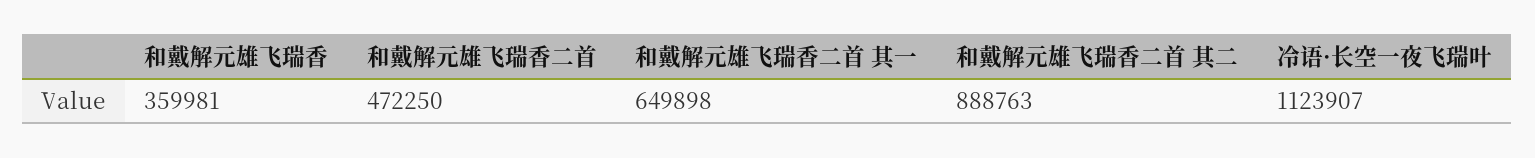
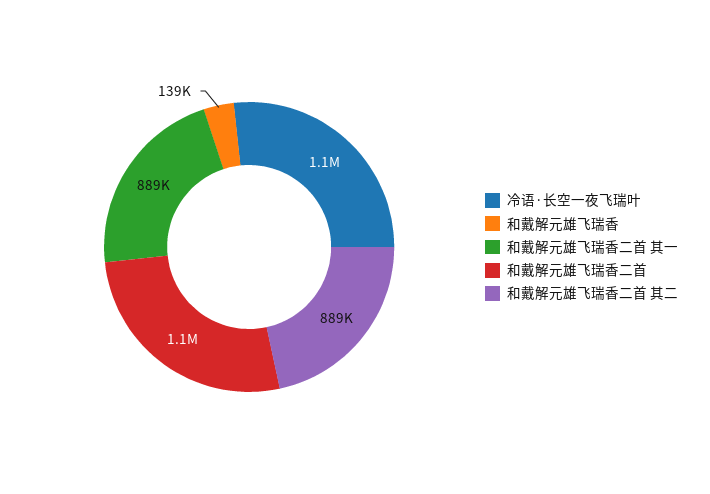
和戴解元雄飞瑞香: 359981 -> 139000
和戴解元雄飞瑞香二首: 472250 -> 1100000
和戴解元雄飞瑞香二首 其一: 649898 -> 889000

